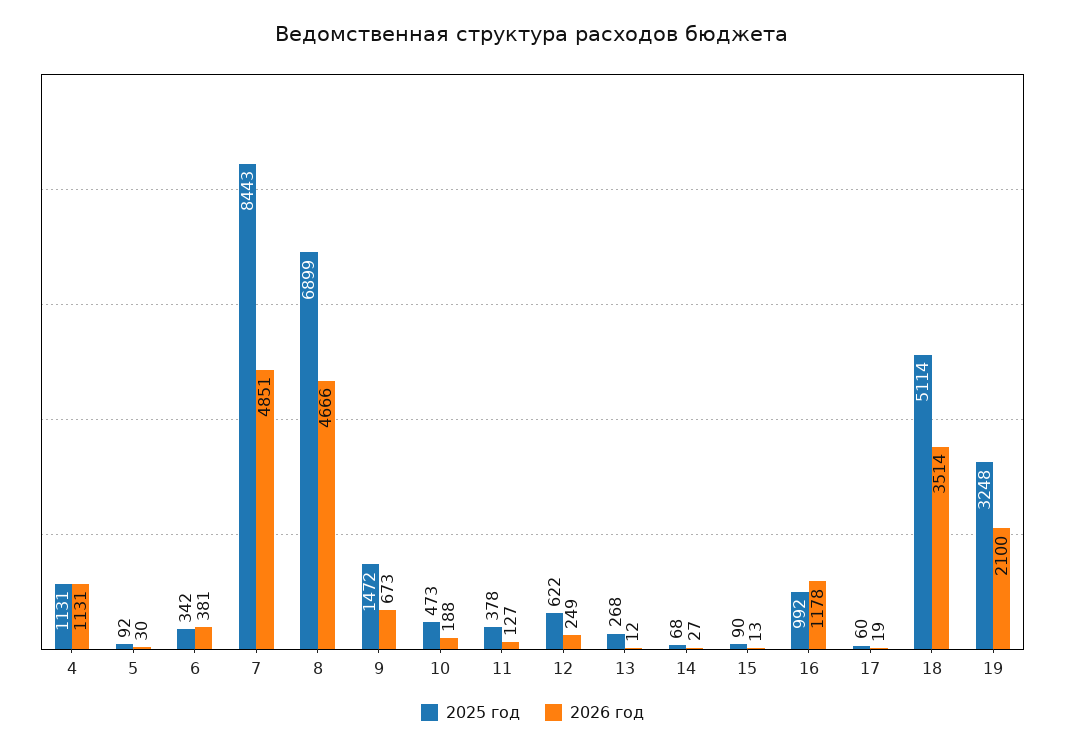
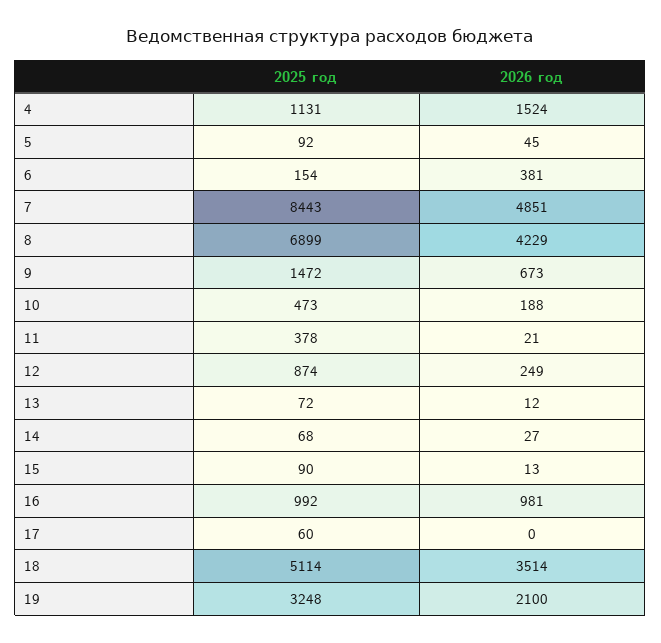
2026 год, 4: 1131 -> 1524
2026 год, 5: 30 -> 45
2025 год, 6: 342 -> 154
2026 год, 8: 4666 -> 4229
2026 год, 11: 127 -> 21
2025 год, 12: 622 -> 874
2025 год, 13: 268 -> 72
2026 год, 16: 1178 -> 981
2026 год, 17: 19 -> 0

